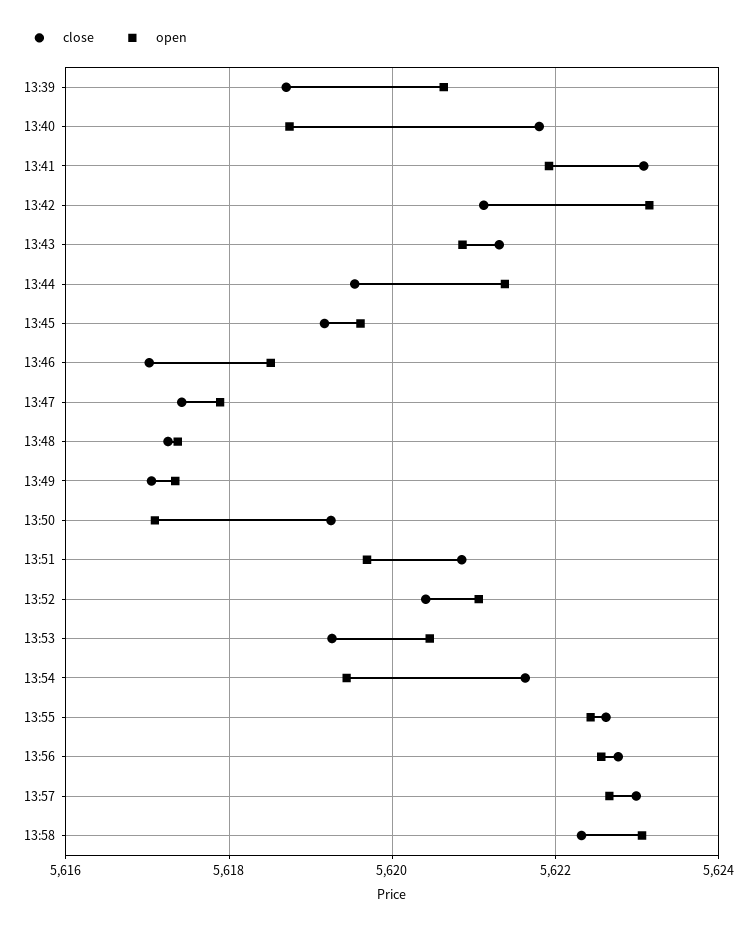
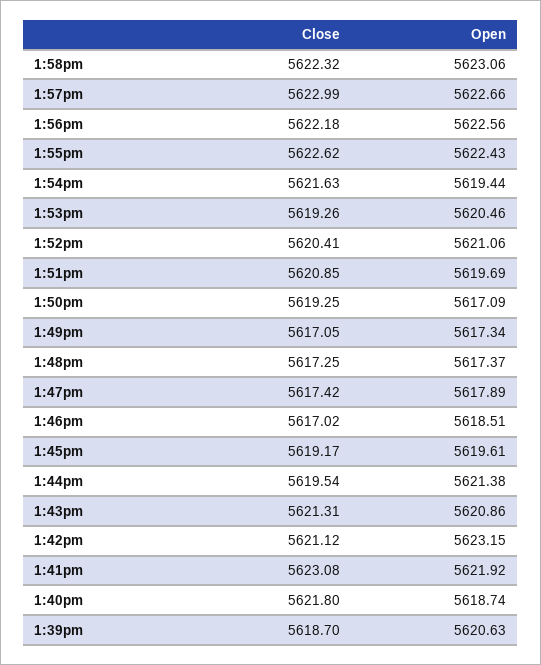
close, 13:56: 5622.8 -> 5622.18

